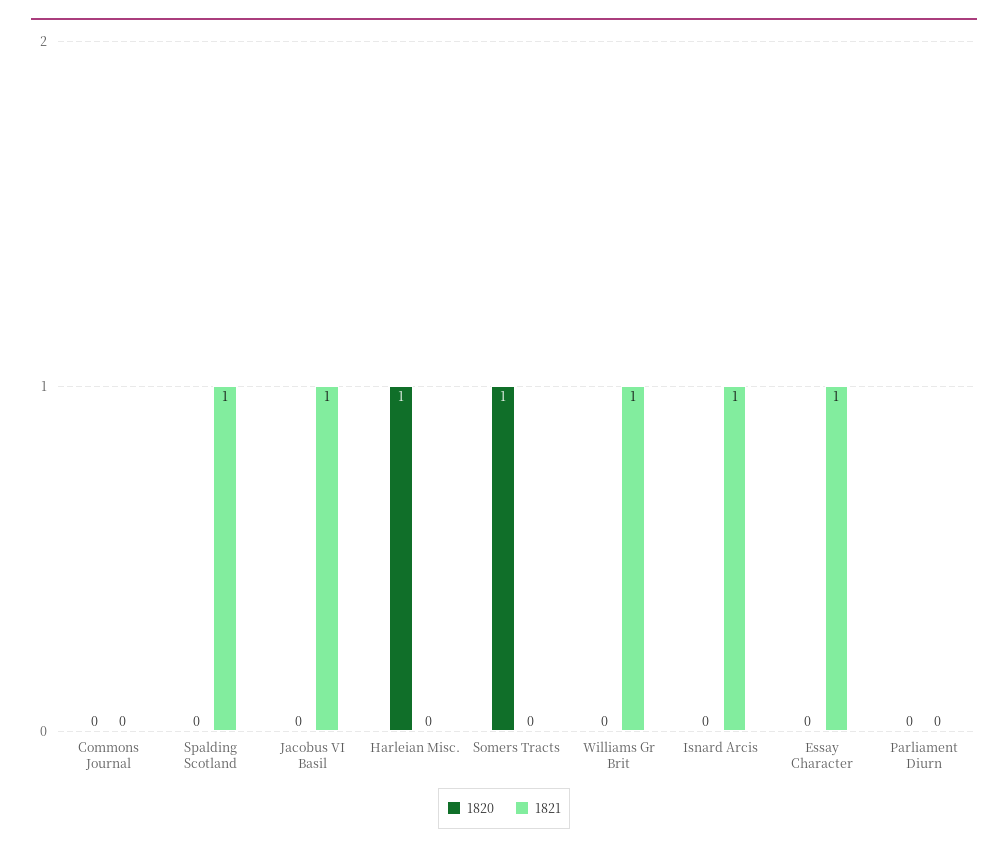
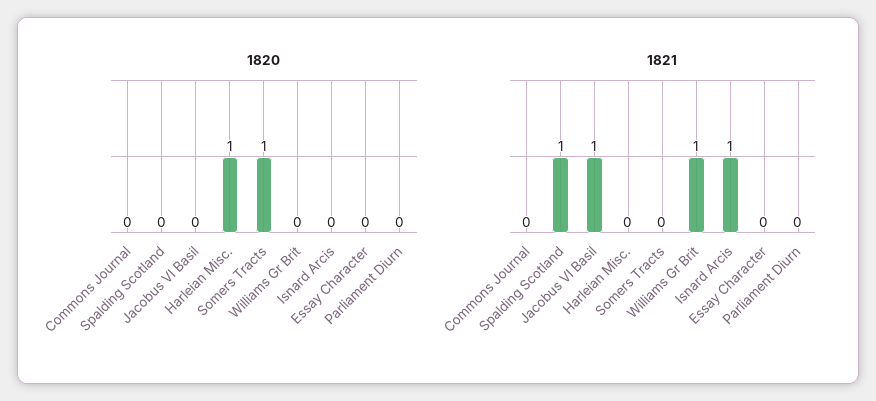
1821, Essay Character: 1 -> 0

